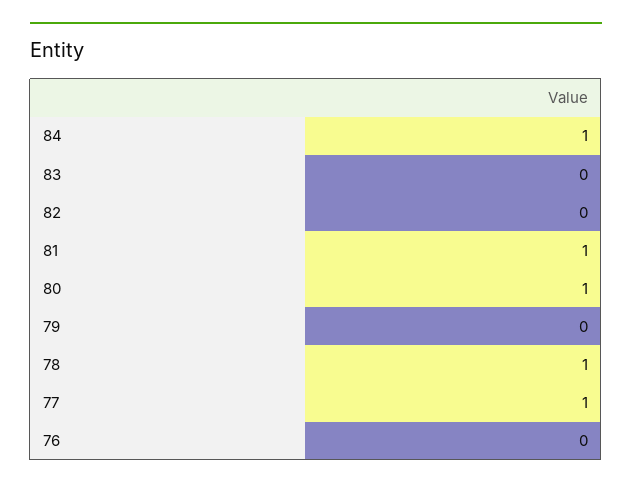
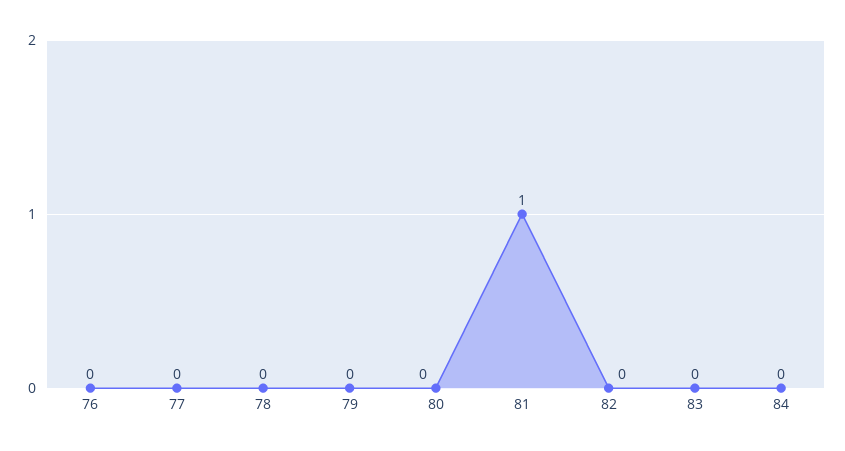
84: 1 -> 0
80: 1 -> 0
78: 1 -> 0
77: 1 -> 0

